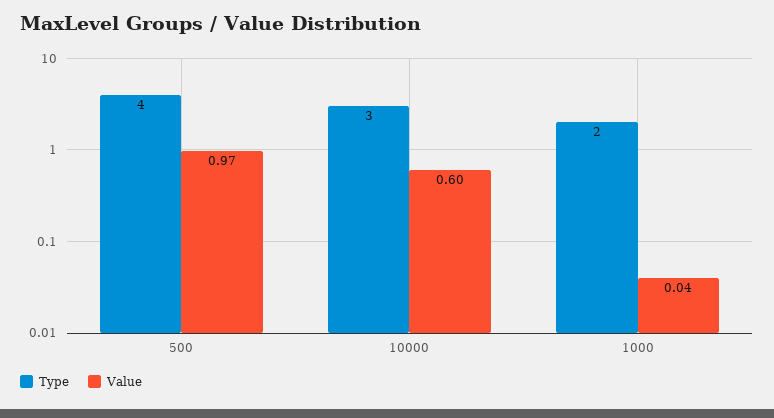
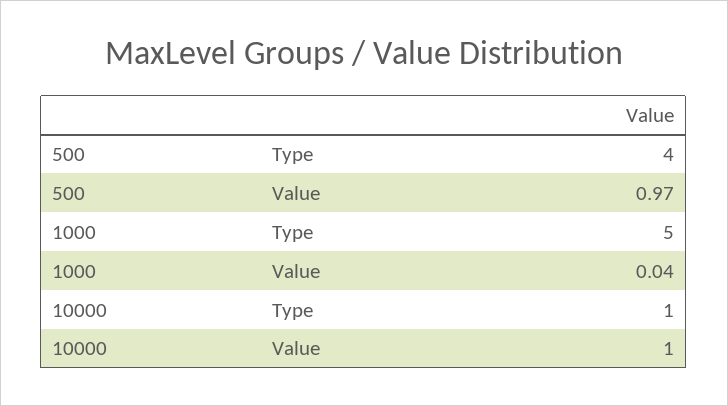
Type, 10000: 3 -> 1
Value, 10000: 0.6 -> 1
Type, 1000: 2 -> 5

